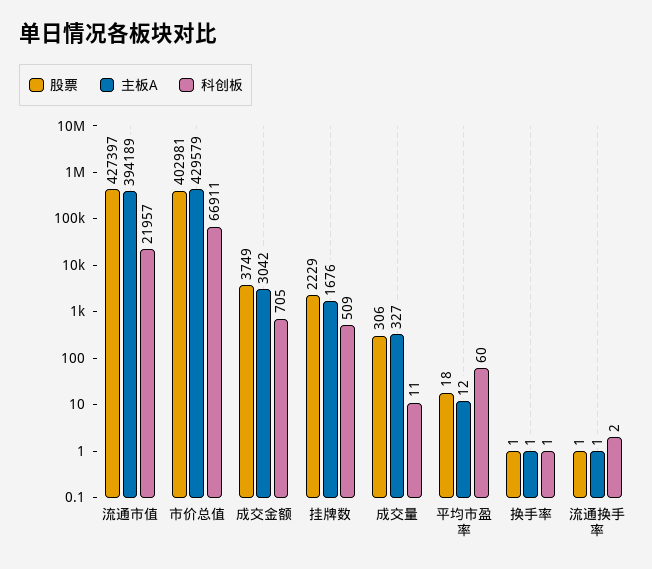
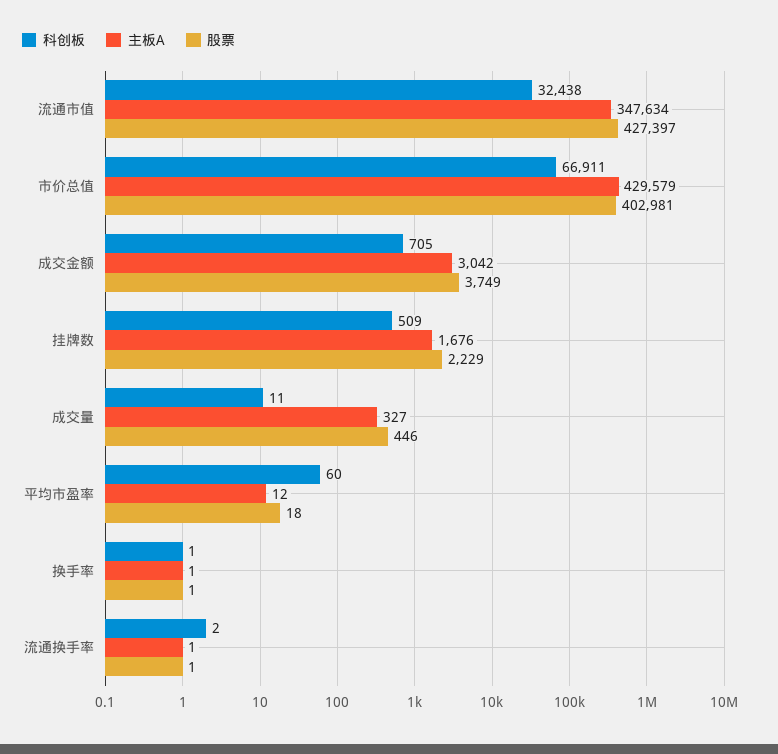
主板A, 流通市值: 394189 -> 347634
科创板, 流通市值: 21957 -> 32438
股票, 成交量: 306 -> 446

